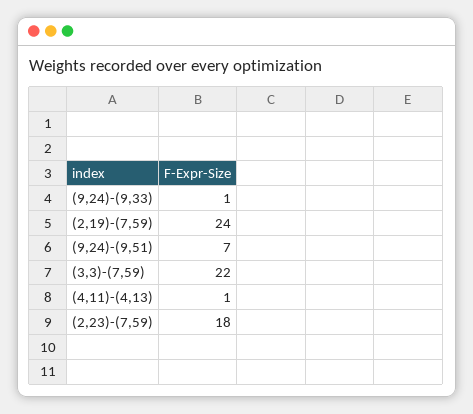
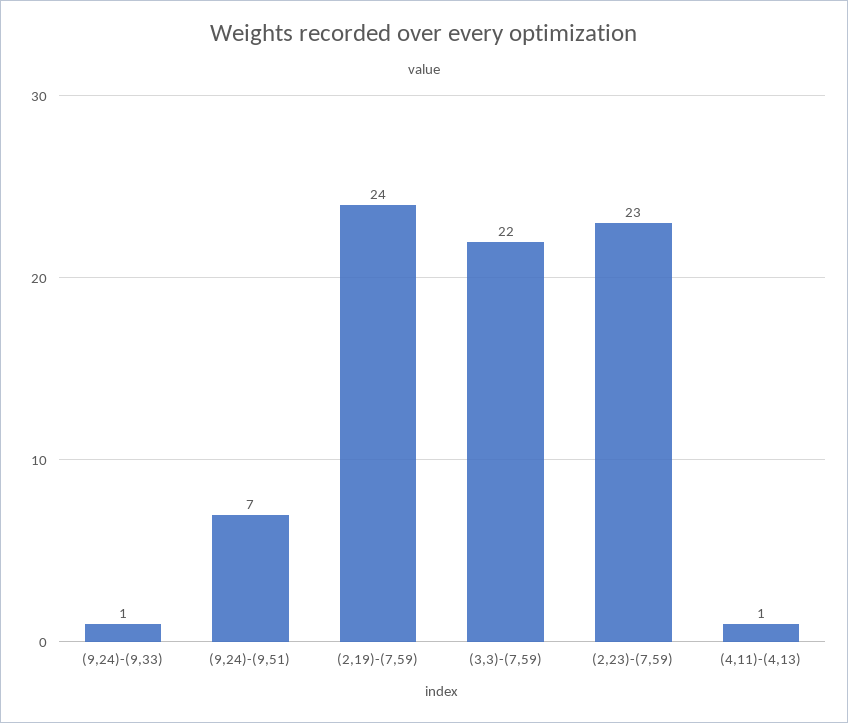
(2,23)-(7,59): 18 -> 23

